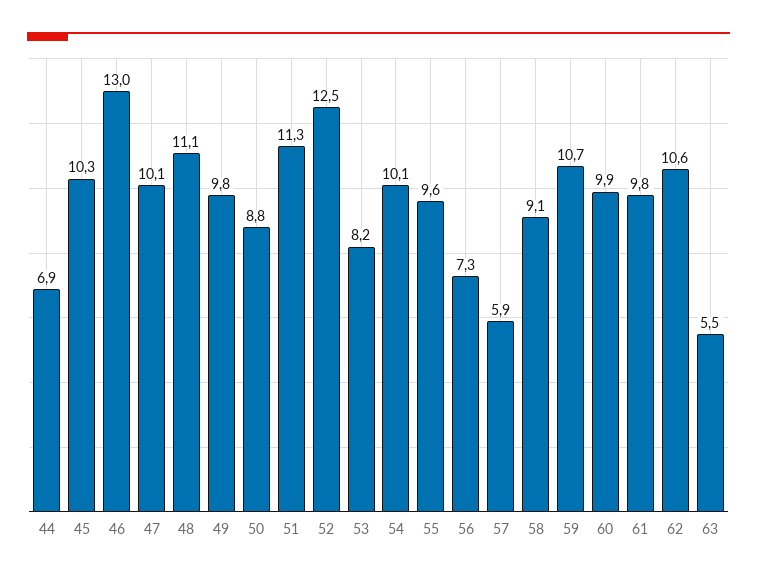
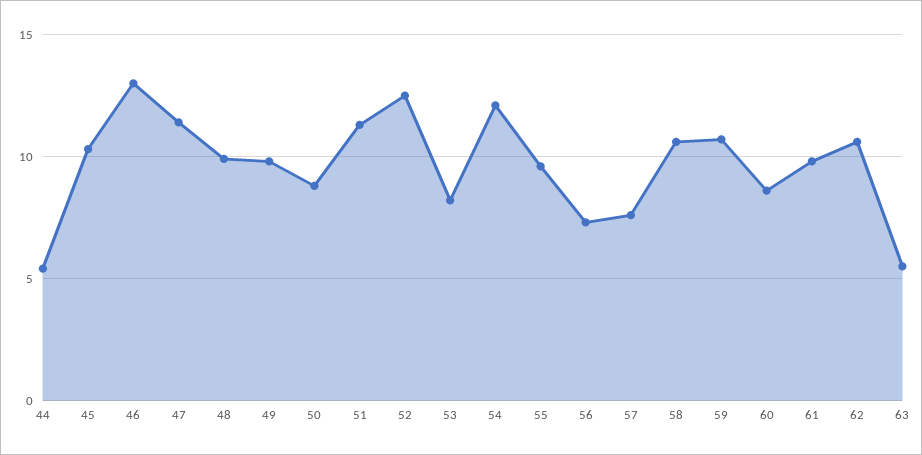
44: 6.9 -> 5.5
47: 10.1 -> 11.5
48: 11.1 -> 10
54: 10.1 -> 12
57: 5.9 -> 7.5
58: 9.1 -> 10.5
60: 9.9 -> 8.5

